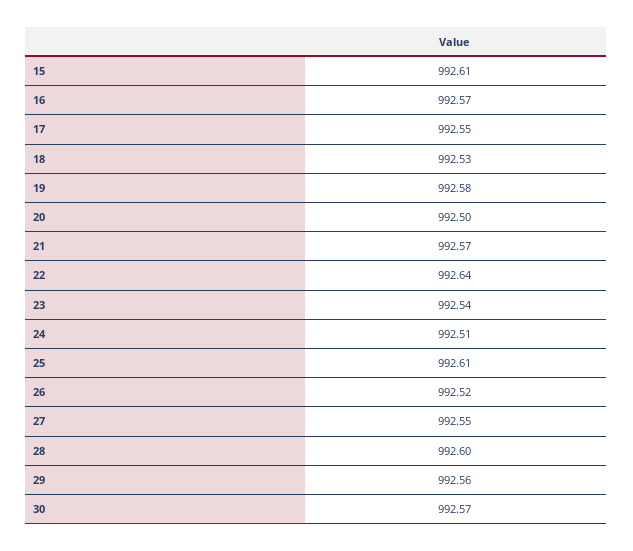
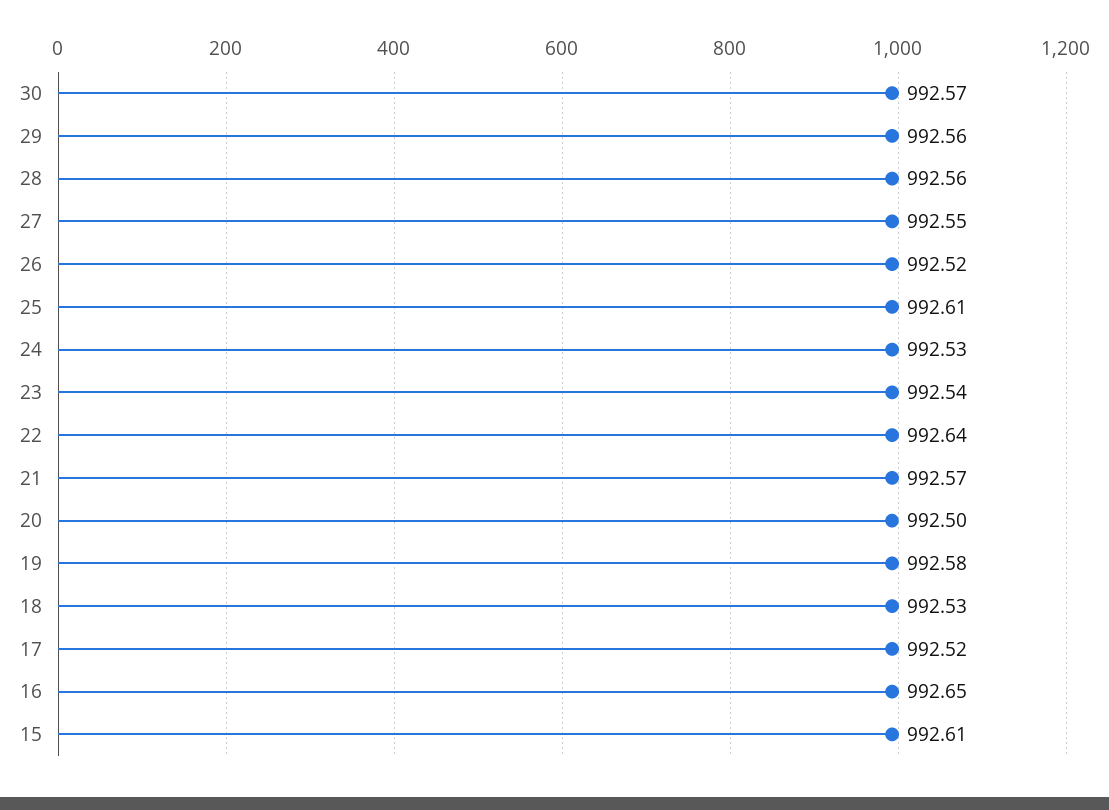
16: 992.57 -> 992.65
17: 992.55 -> 992.52
24: 992.51 -> 992.53
28: 992.6 -> 992.56

